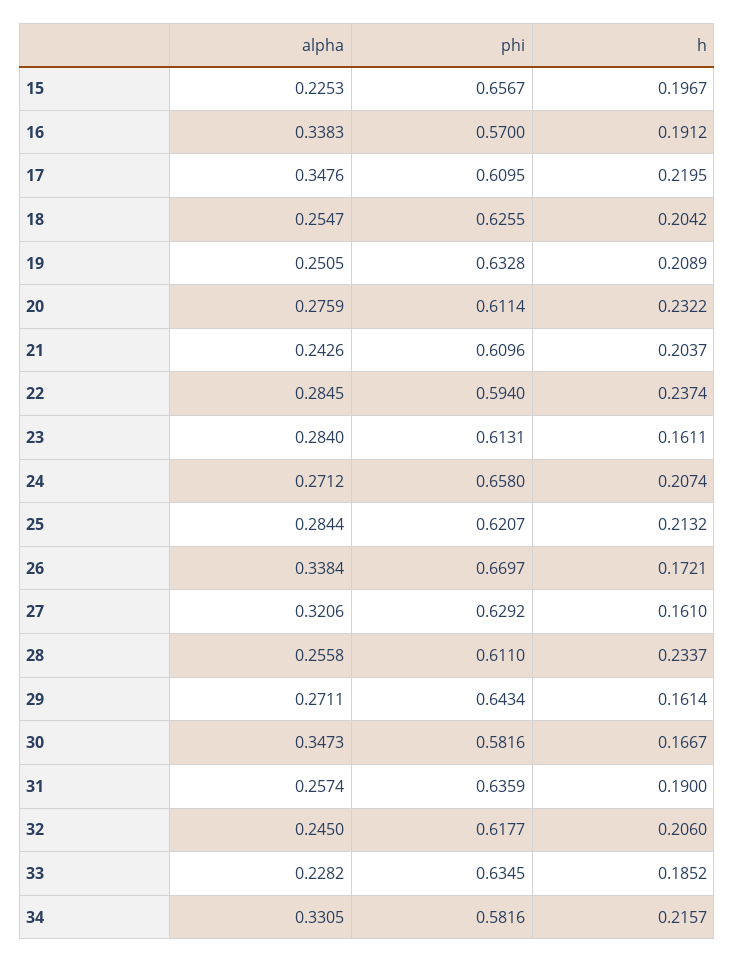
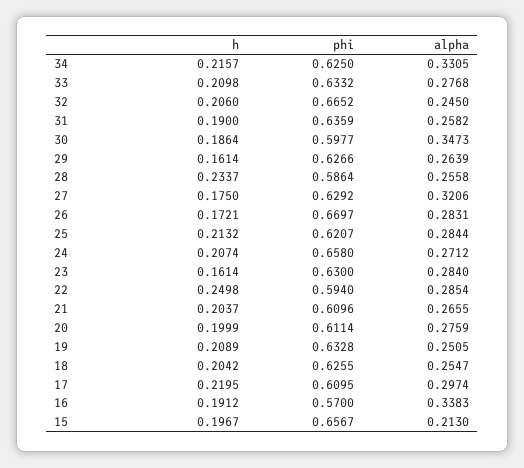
alpha, 15: 0.2253 -> 0.213
alpha, 17: 0.3476 -> 0.2974
h, 20: 0.2322 -> 0.1999
alpha, 21: 0.2426 -> 0.2655
alpha, 22: 0.2845 -> 0.2854
h, 22: 0.2374 -> 0.2498
phi, 23: 0.6131 -> 0.63
h, 23: 0.1611 -> 0.1614
alpha, 26: 0.3384 -> 0.2831
h, 27: 0.161 -> 0.175
phi, 28: 0.611 -> 0.5864
alpha, 29: 0.2711 -> 0.2639
phi, 29: 0.6434 -> 0.6266
phi, 30: 0.5816 -> 0.5977
h, 30: 0.1667 -> 0.1864
alpha, 31: 0.2574 -> 0.2582
phi, 32: 0.6177 -> 0.6652
alpha, 33: 0.2282 -> 0.2768
phi, 33: 0.6345 -> 0.6332
h, 33: 0.1852 -> 0.2098
phi, 34: 0.5816 -> 0.625

